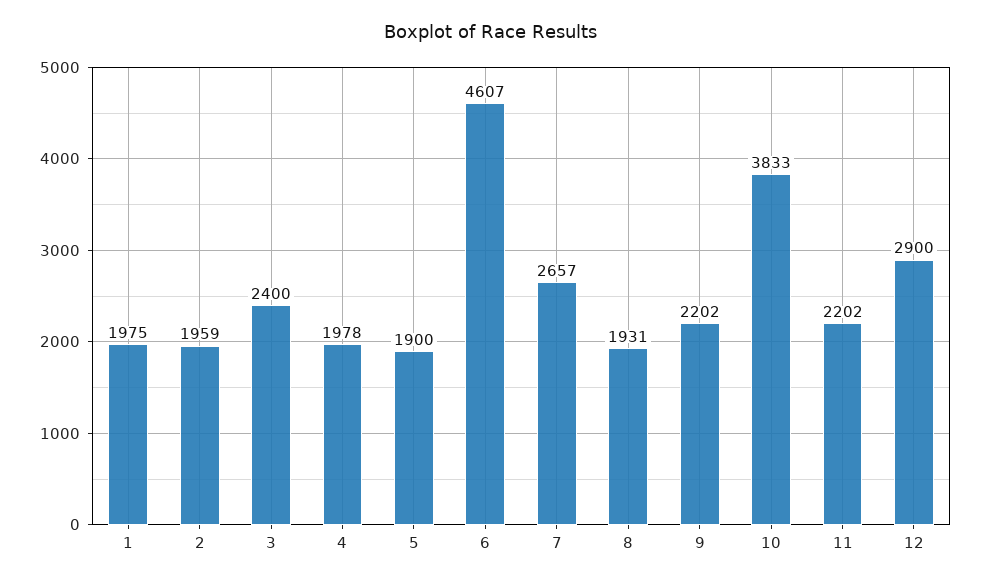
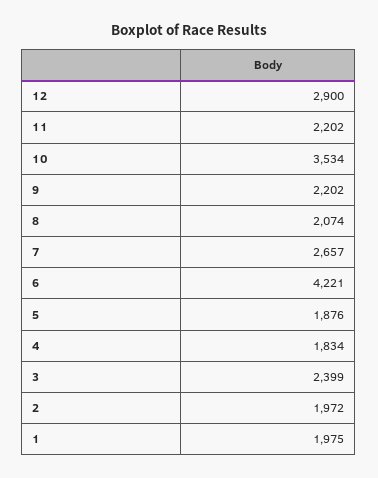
2: 1959 -> 1972
3: 2400 -> 2399
4: 1978 -> 1834
5: 1900 -> 1876
6: 4607 -> 4221
8: 1931 -> 2074
10: 3833 -> 3534

